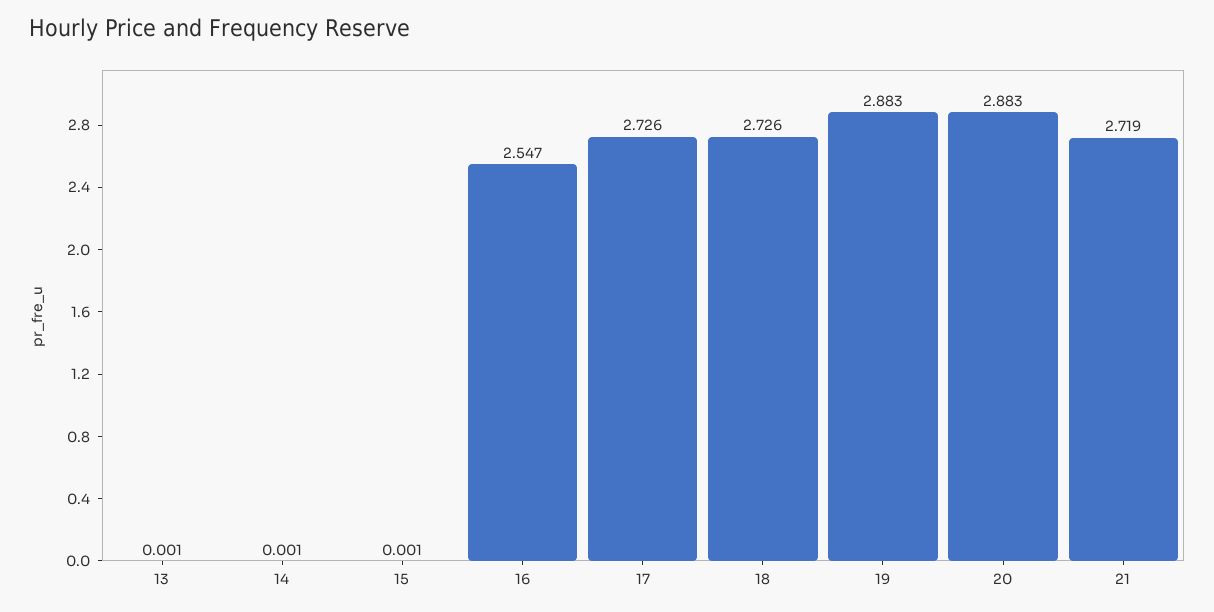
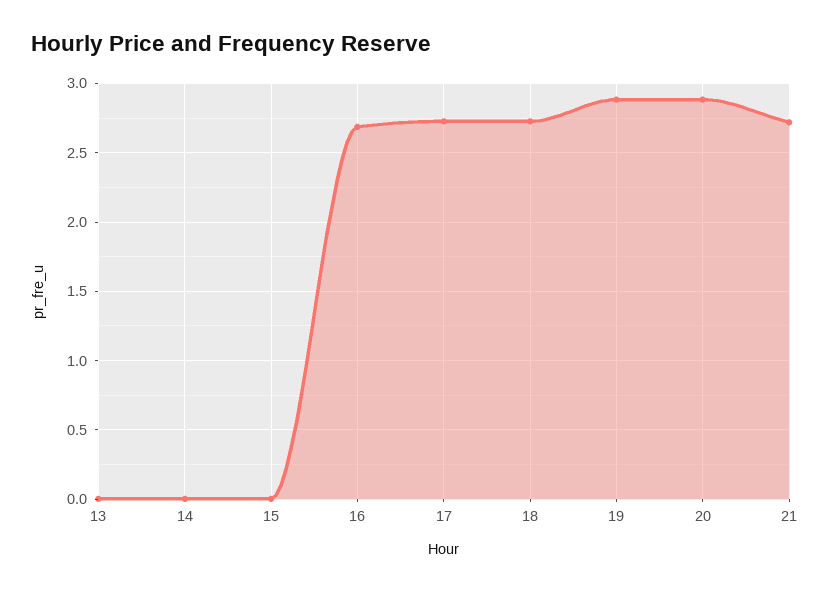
16: 2.547 -> 2.7

